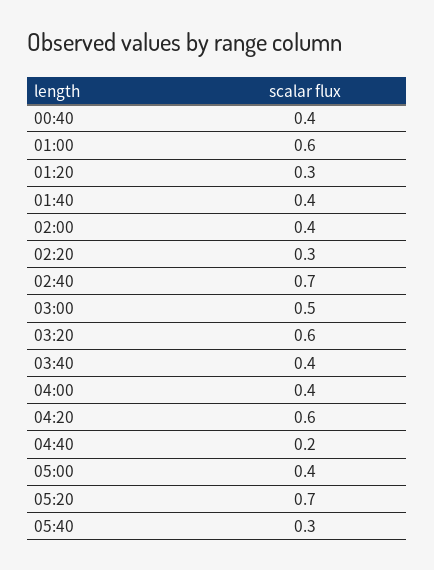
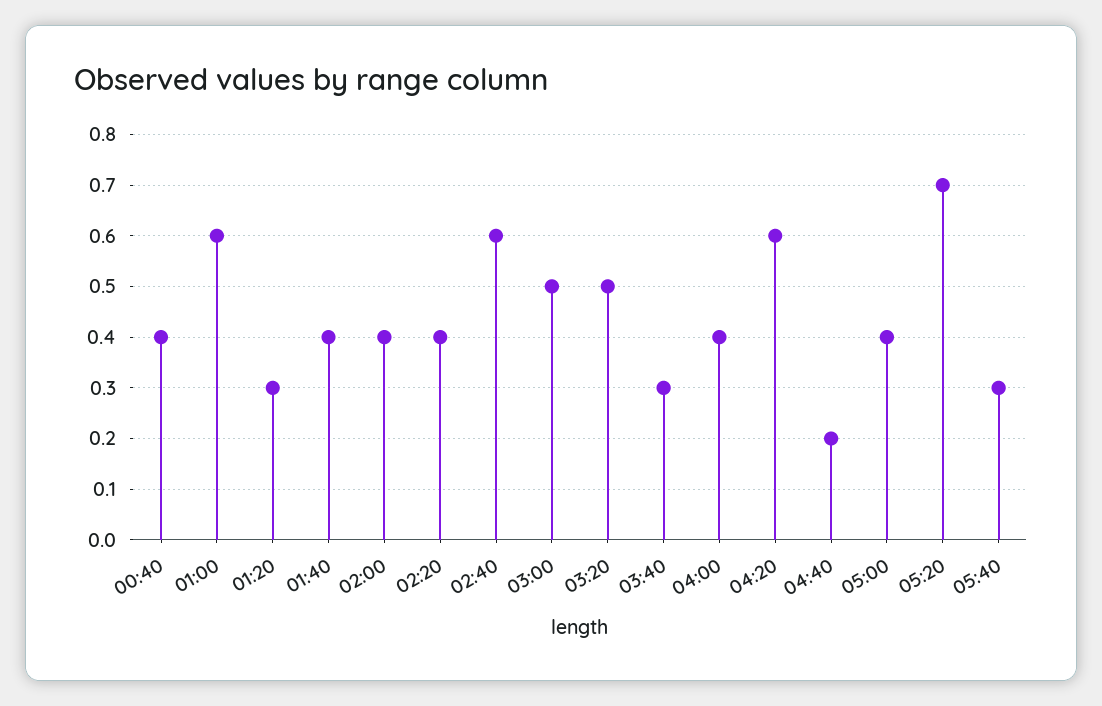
02:20: 0.3 -> 0.4
02:40: 0.7 -> 0.6
03:20: 0.6 -> 0.5
03:40: 0.4 -> 0.3

